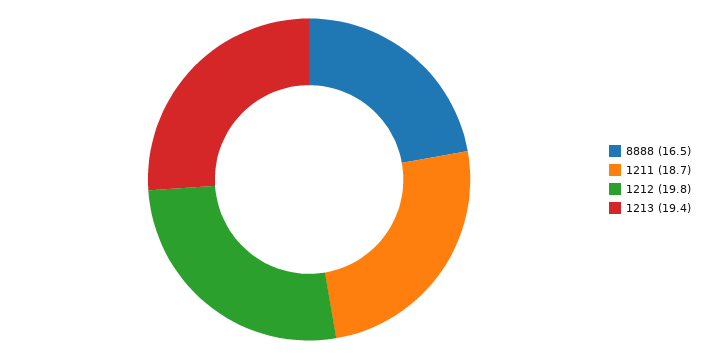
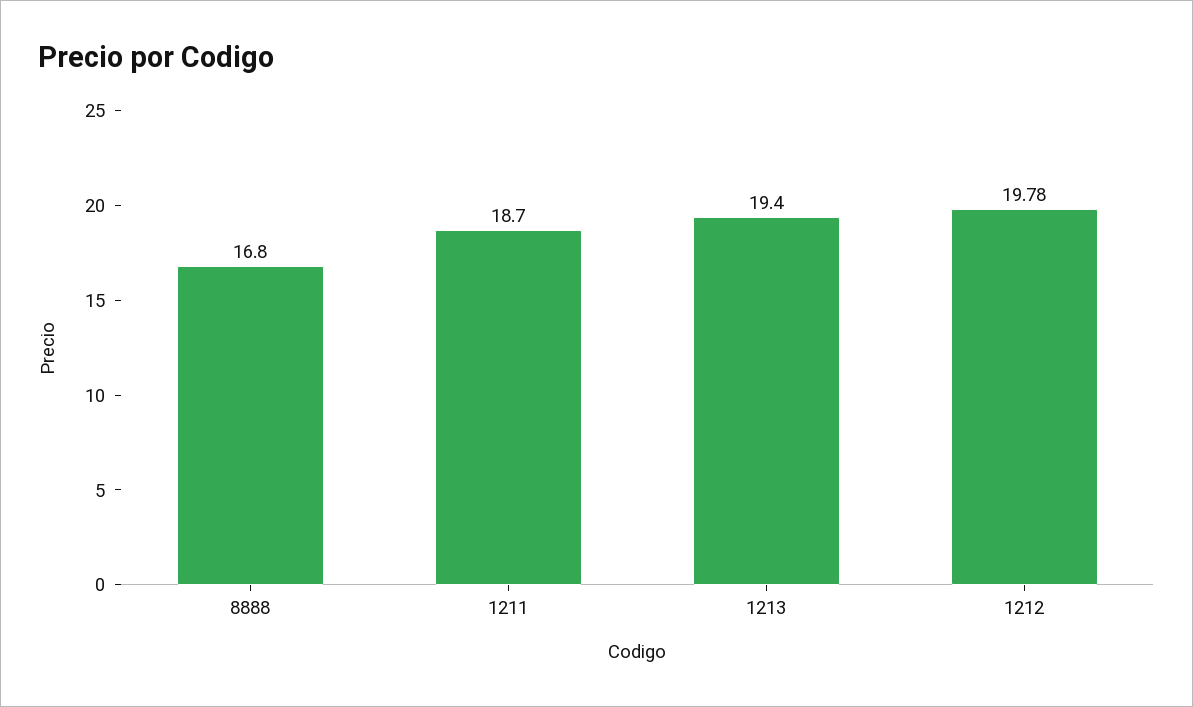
8888: 16.5 -> 16.8

